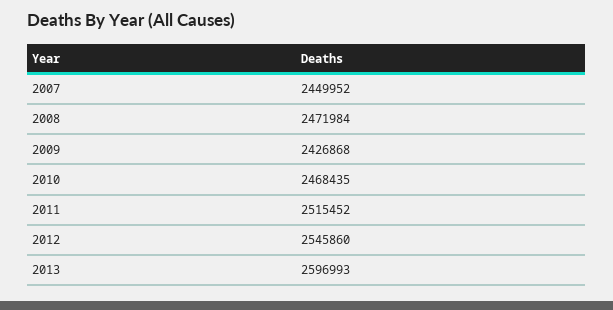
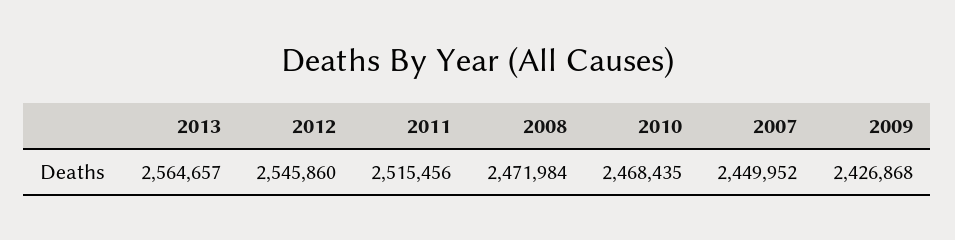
2011: 2515452 -> 2515456
2013: 2596993 -> 2564657

